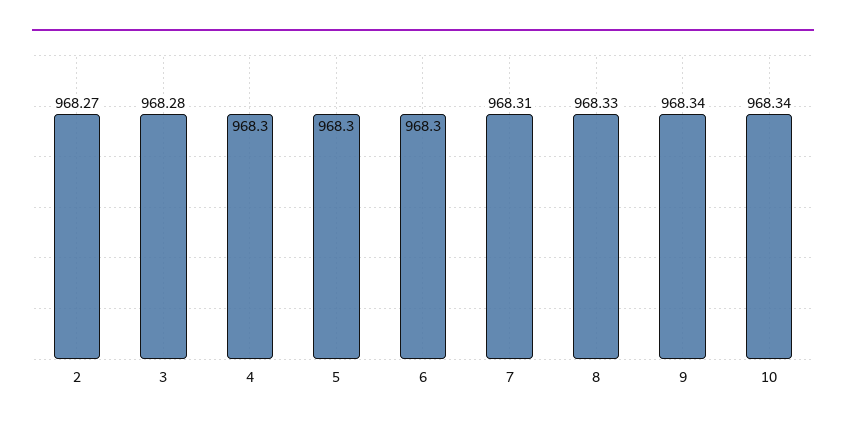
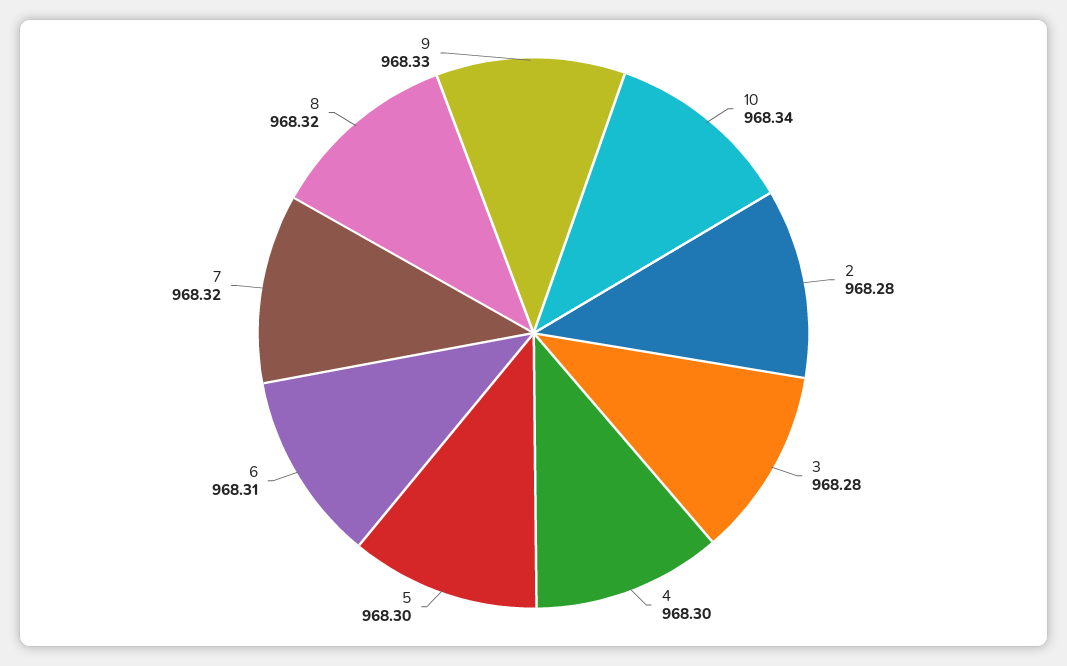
2: 968.27 -> 968.28
6: 968.3 -> 968.31
7: 968.31 -> 968.32
8: 968.33 -> 968.32
9: 968.34 -> 968.33

